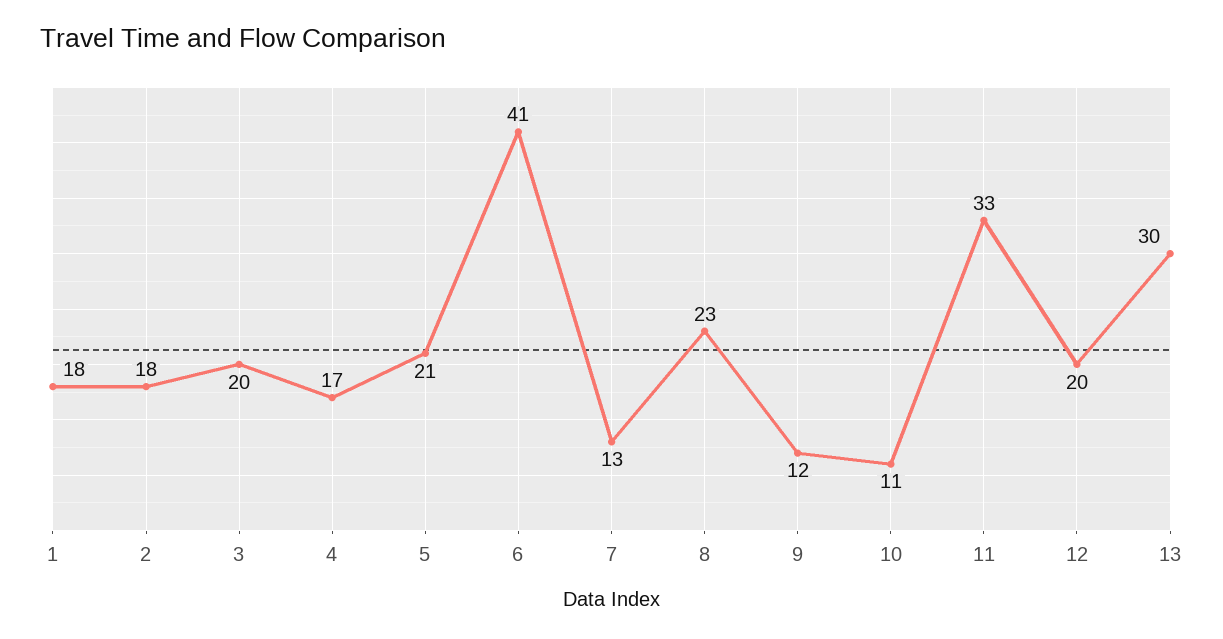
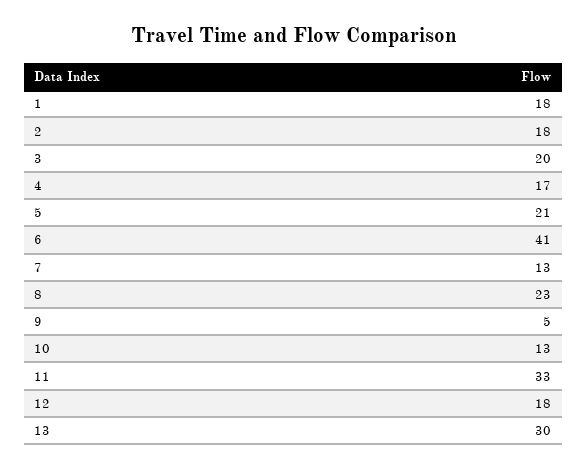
9: 12 -> 5
10: 11 -> 13
12: 20 -> 18

